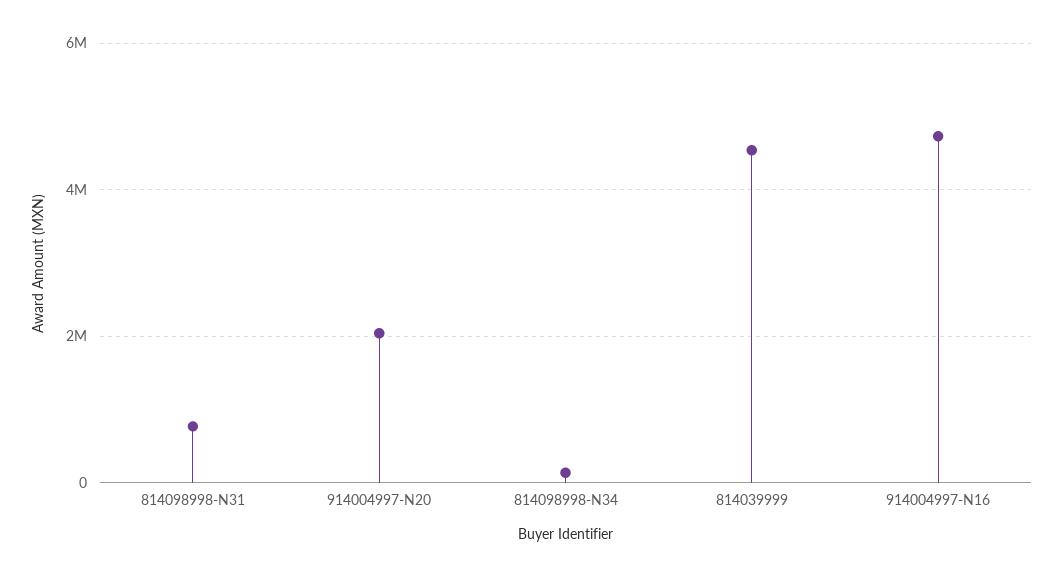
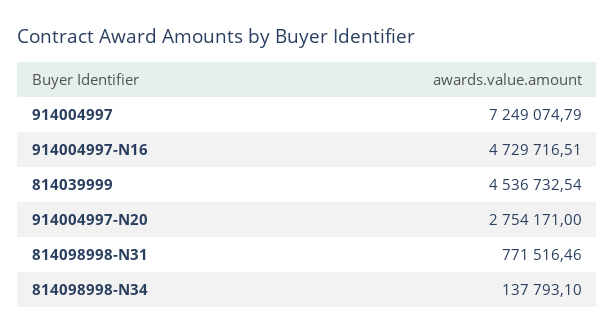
914004997-N20: 2000000 -> 2754171
914004997: none -> 7249074.79

